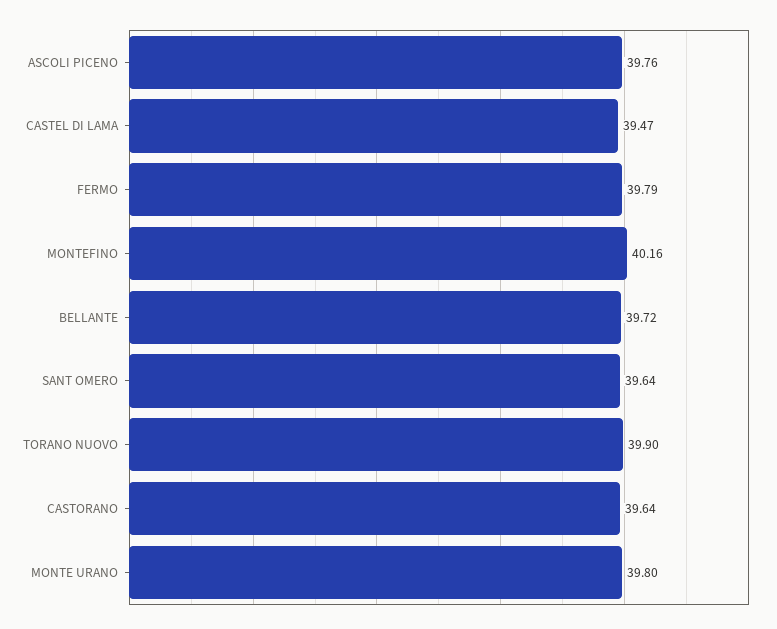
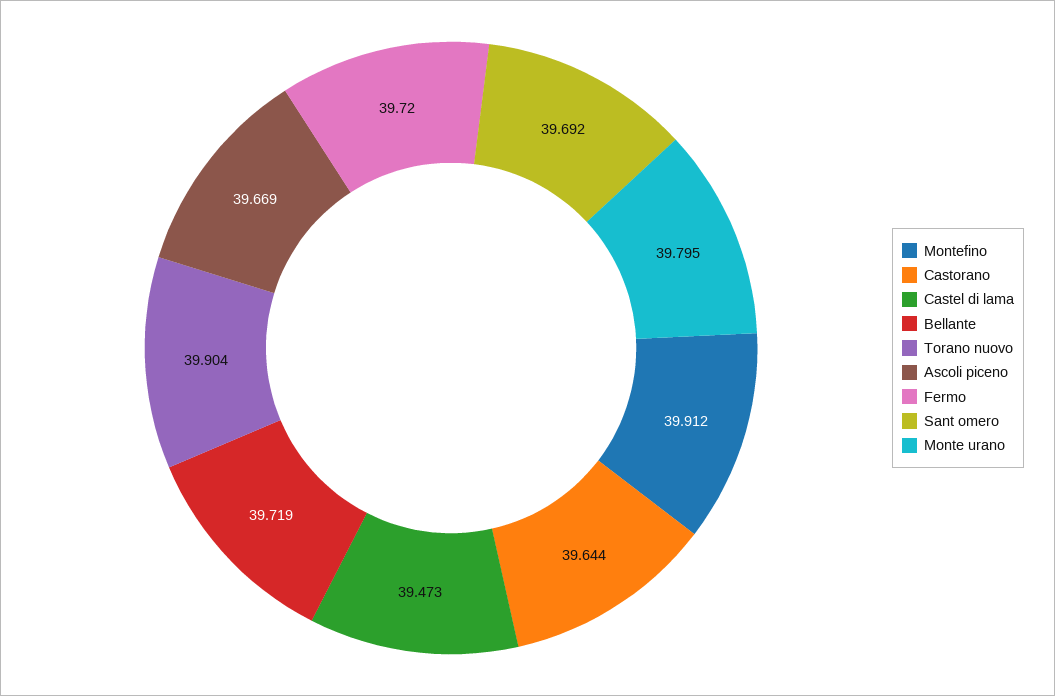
ASCOLI PICENO: 39.76 -> 39.669
FERMO: 39.79 -> 39.72
MONTEFINO: 40.16 -> 39.912
SANT OMERO: 39.64 -> 39.692

